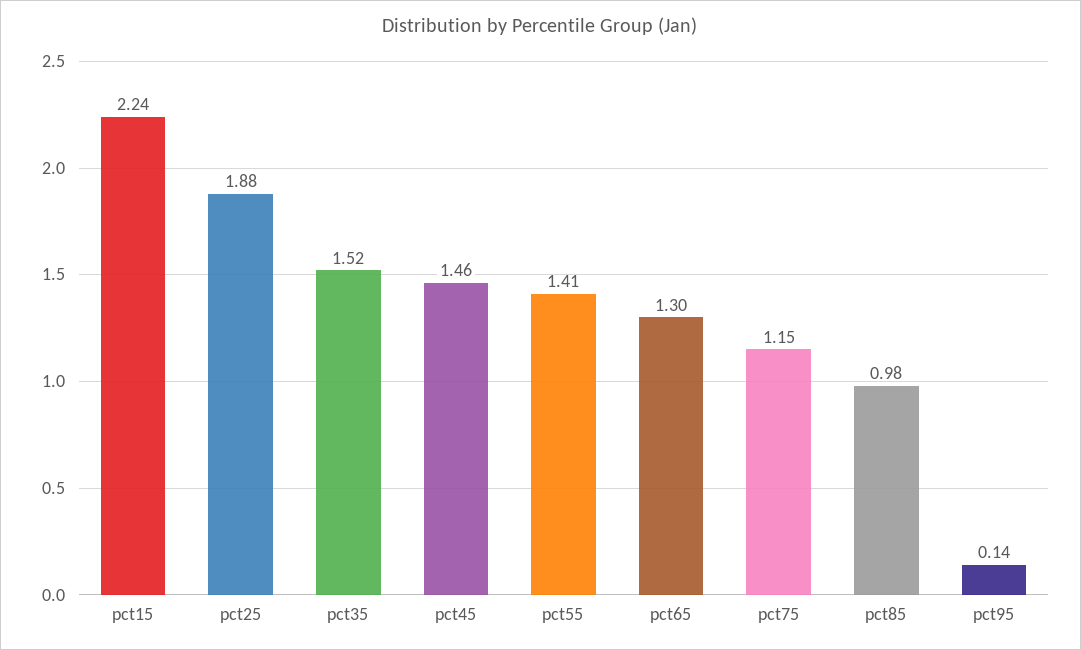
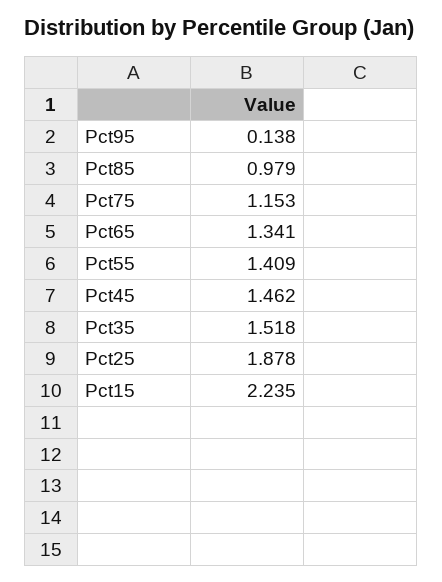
pct65: 1.3 -> 1.341

